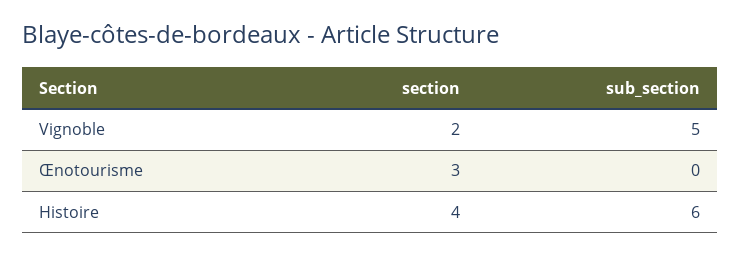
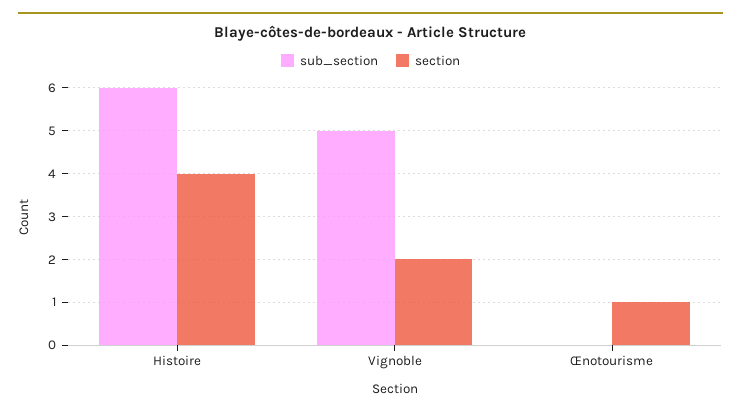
section, Œnotourisme: 3 -> 1

